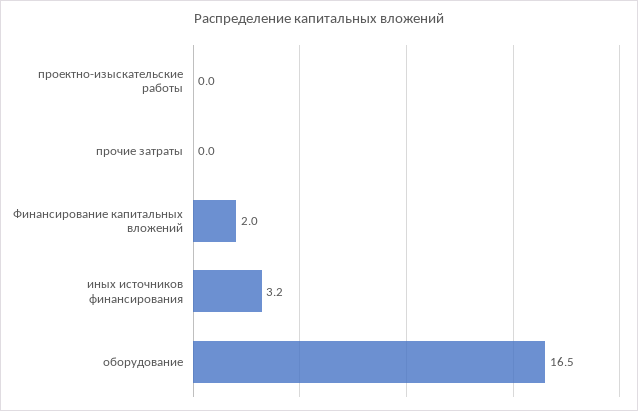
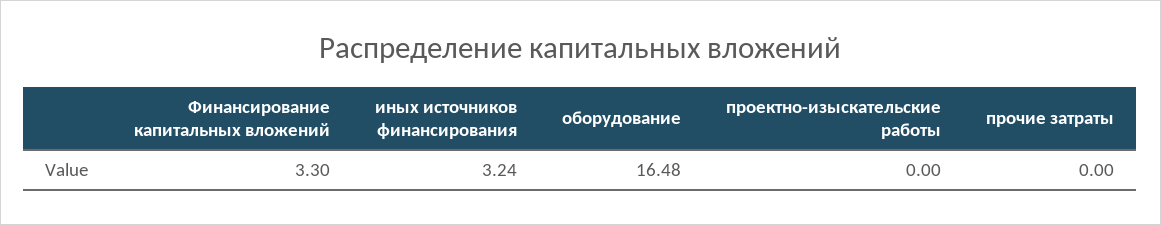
Финансирование капитальных вложений: 2 -> 3.3

